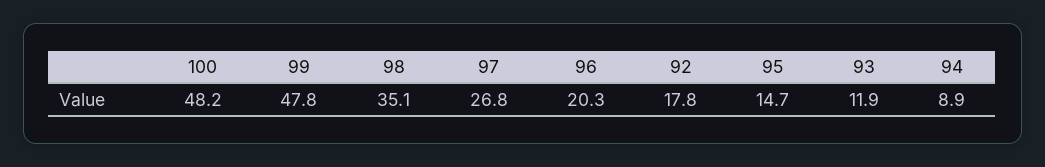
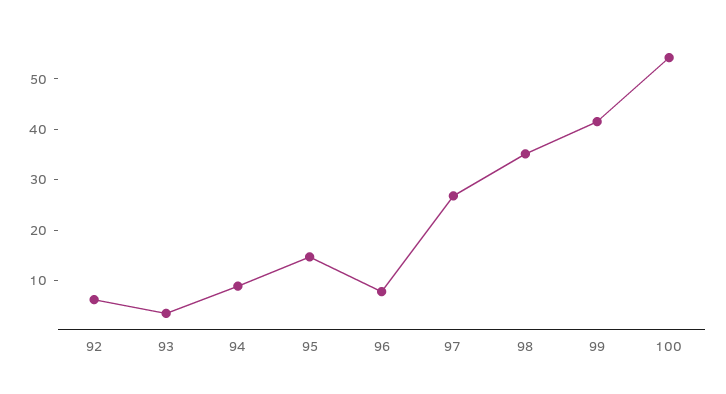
100: 48.2 -> 54
99: 47.8 -> 42
96: 20.3 -> 8
92: 17.8 -> 6
93: 11.9 -> 4

